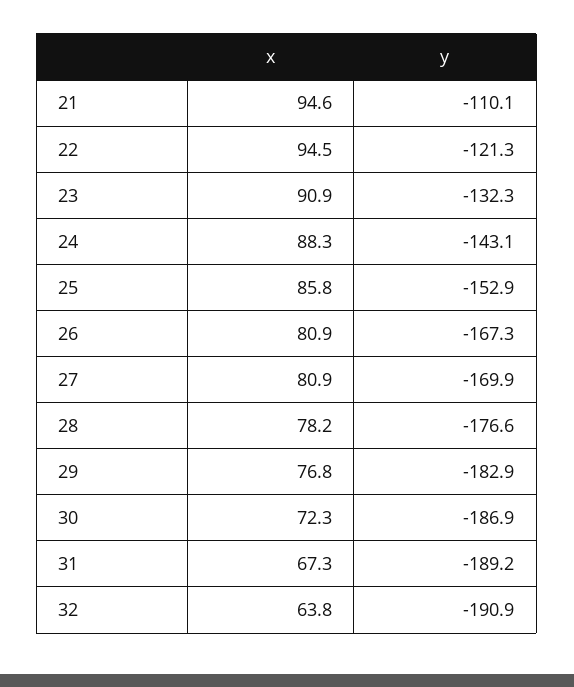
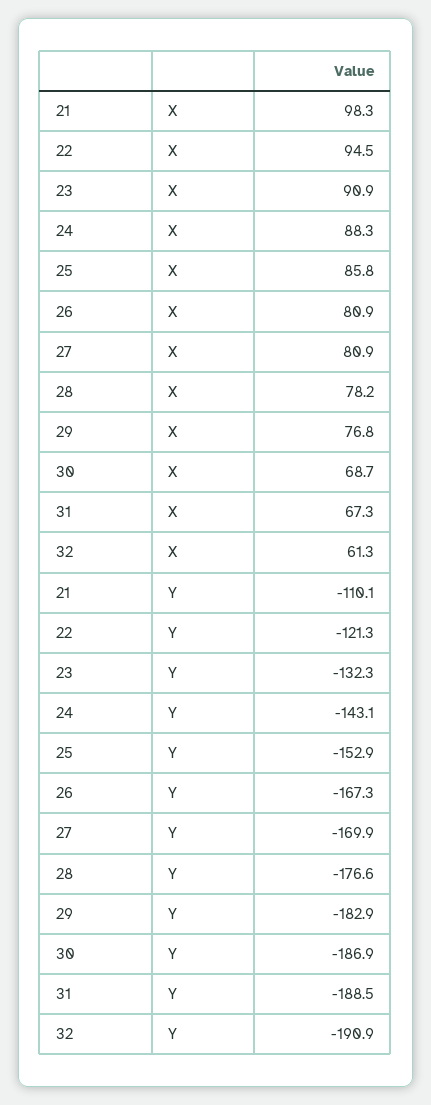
x, 21: 94.6 -> 98.3
x, 30: 72.3 -> 68.7
y, 31: -189.2 -> -188.5
x, 32: 63.8 -> 61.3

